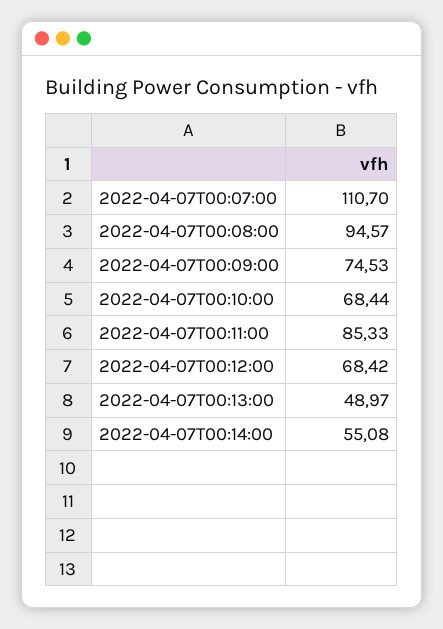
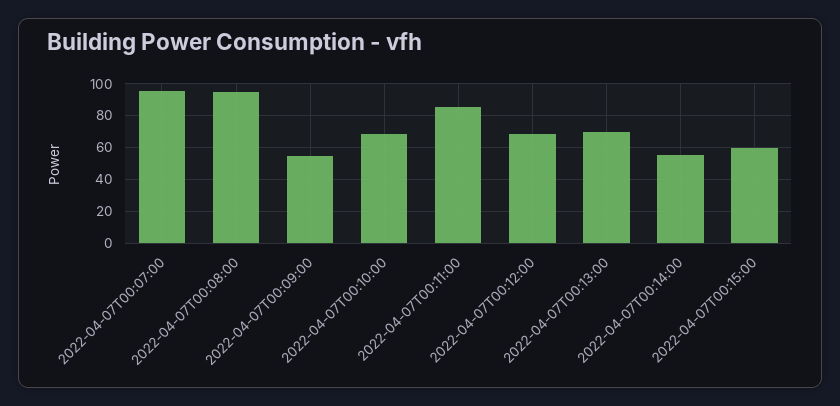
2022-04-07T00:07:00: 110.7 -> 95
2022-04-07T00:09:00: 74.53 -> 55
2022-04-07T00:13:00: 48.97 -> 70
2022-04-07T00:15:00: none -> 60

